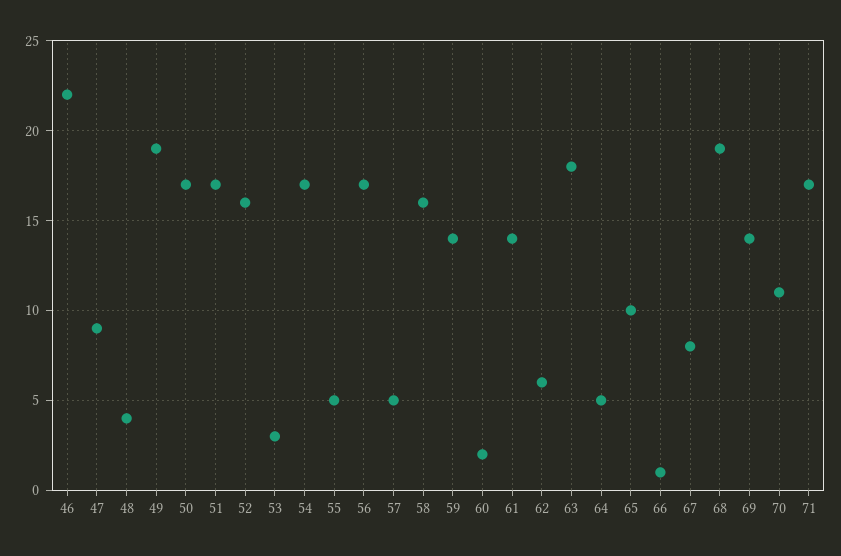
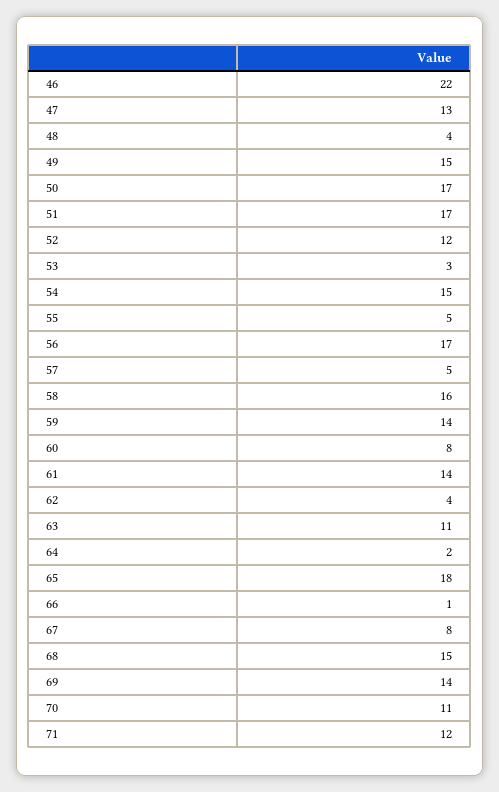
47: 9 -> 13
49: 19 -> 15
52: 16 -> 12
54: 17 -> 15
60: 2 -> 8
62: 6 -> 4
63: 18 -> 11
64: 5 -> 2
65: 10 -> 18
68: 19 -> 15
71: 17 -> 12

